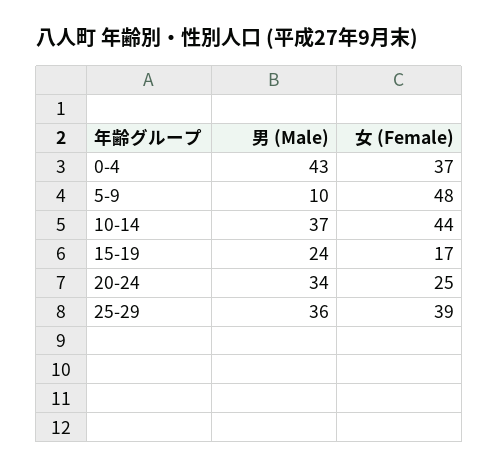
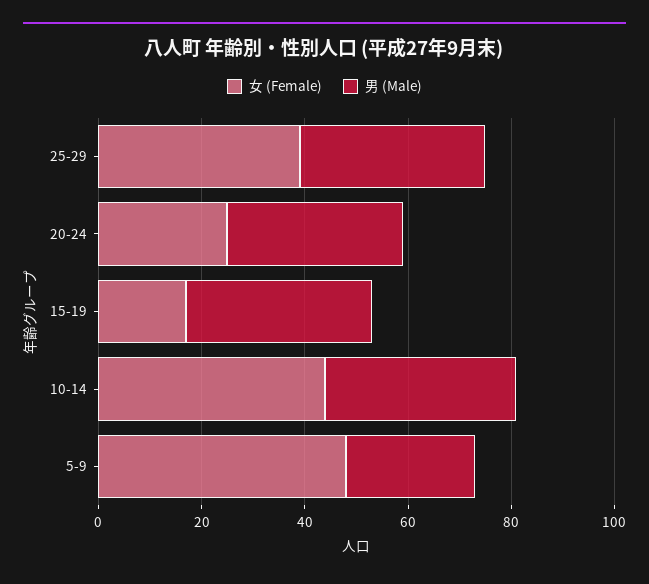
男 (Male), 0-4: 43 -> none
女 (Female), 0-4: 37 -> none
男 (Male), 5-9: 10 -> 25
男 (Male), 15-19: 24 -> 35

